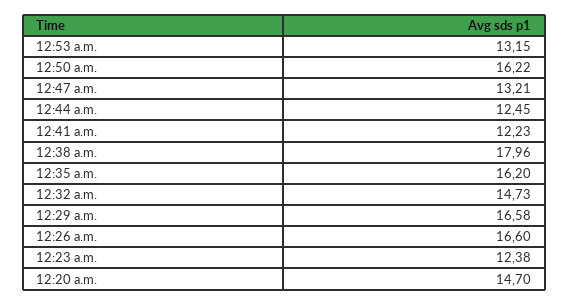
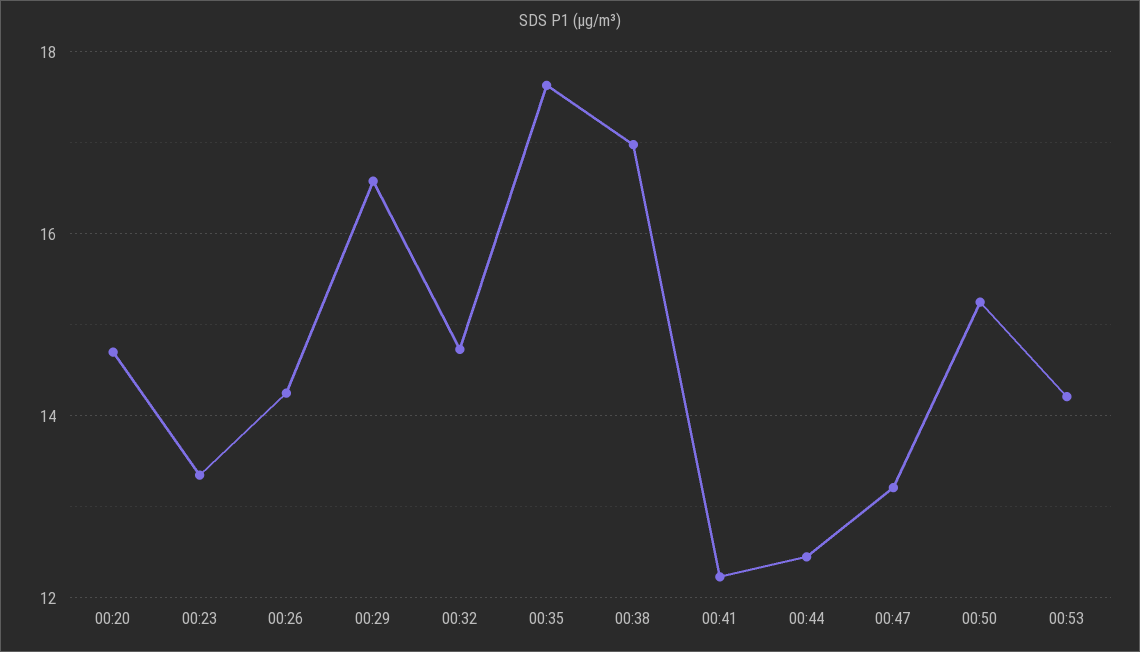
12:53 a.m.: 13.15 -> 14.2
12:50 a.m.: 16.22 -> 15.2
12:38 a.m.: 17.96 -> 17
12:35 a.m.: 16.2 -> 17.6
12:26 a.m.: 16.6 -> 14.2
12:23 a.m.: 12.38 -> 13.4

